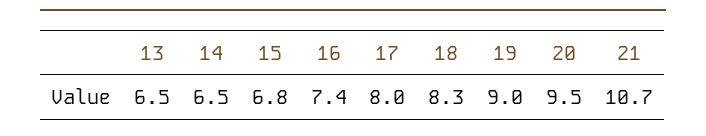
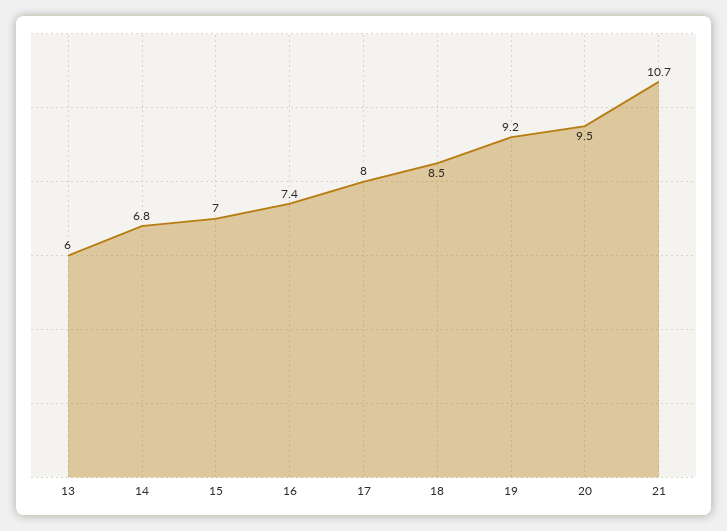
13: 6.5 -> 6
14: 6.5 -> 6.8
15: 6.8 -> 7
18: 8.3 -> 8.5
19: 9 -> 9.2

